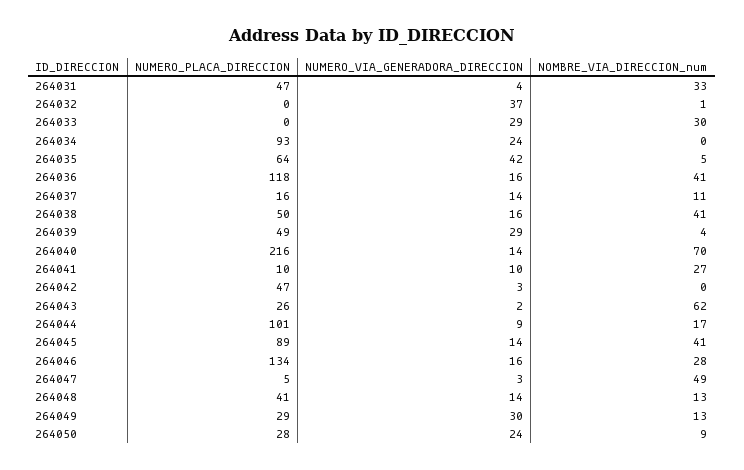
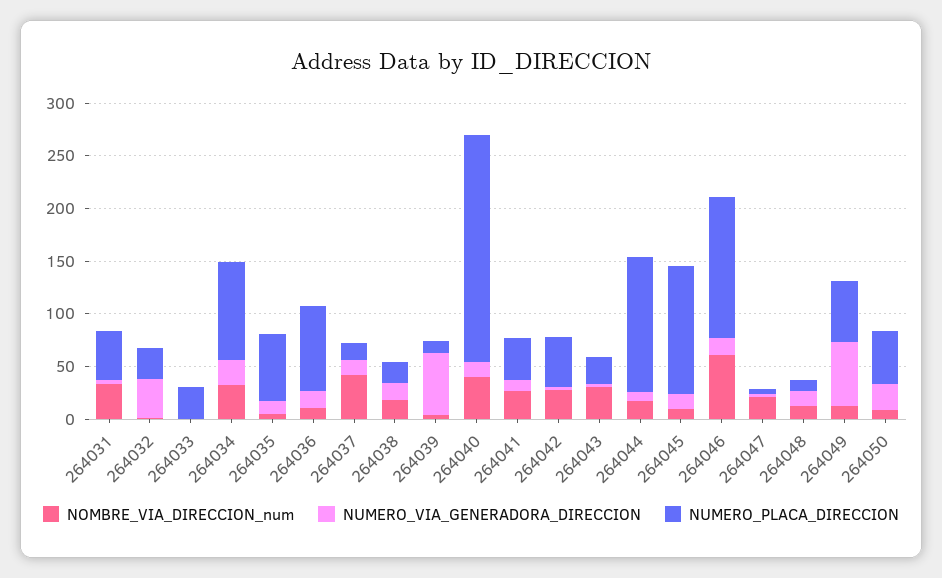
NUMERO_PLACA_DIRECCION, 264032: 0 -> 30
NUMERO_PLACA_DIRECCION, 264033: 0 -> 30
NUMERO_VIA_GENERADORA_DIRECCION, 264033: 29 -> 0
NOMBRE_VIA_DIRECCION_num, 264033: 30 -> 0
NOMBRE_VIA_DIRECCION_num, 264034: 0 -> 30
NUMERO_VIA_GENERADORA_DIRECCION, 264035: 42 -> 10
NUMERO_PLACA_DIRECCION, 264036: 118 -> 80
NOMBRE_VIA_DIRECCION_num, 264036: 41 -> 10
NOMBRE_VIA_DIRECCION_num, 264037: 11 -> 40
NUMERO_PLACA_DIRECCION, 264038: 50 -> 20
NOMBRE_VIA_DIRECCION_num, 264038: 41 -> 20
NUMERO_PLACA_DIRECCION, 264039: 49 -> 10
NUMERO_VIA_GENERADORA_DIRECCION, 264039: 29 -> 60
NOMBRE_VIA_DIRECCION_num, 264040: 70 -> 40
NUMERO_PLACA_DIRECCION, 264041: 10 -> 40
NOMBRE_VIA_DIRECCION_num, 264042: 0 -> 30
NOMBRE_VIA_DIRECCION_num, 264043: 62 -> 30
NUMERO_PLACA_DIRECCION, 264044: 101 -> 130
NUMERO_PLACA_DIRECCION, 264045: 89 -> 120
NOMBRE_VIA_DIRECCION_num, 264045: 41 -> 10
NOMBRE_VIA_DIRECCION_num, 264046: 28 -> 60
NOMBRE_VIA_DIRECCION_num, 264047: 49 -> 20
NUMERO_PLACA_DIRECCION, 264048: 41 -> 10
NUMERO_PLACA_DIRECCION, 264049: 29 -> 60
NUMERO_VIA_GENERADORA_DIRECCION, 264049: 30 -> 60
NUMERO_PLACA_DIRECCION, 264050: 28 -> 50

